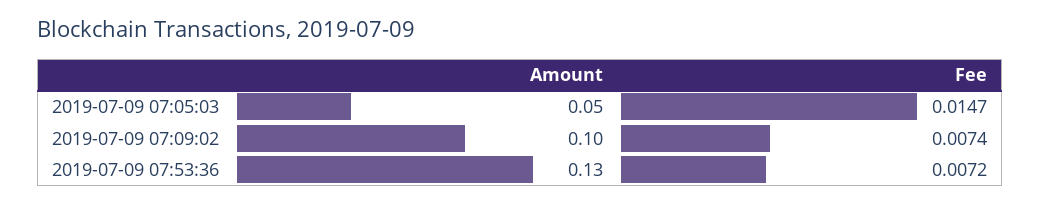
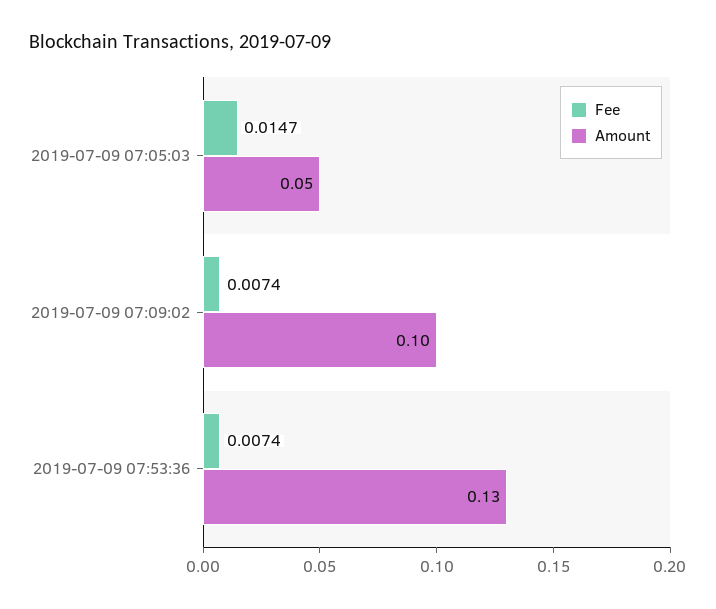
Fee, 2019-07-09 07:53:36: 0.0072 -> 0.0074

